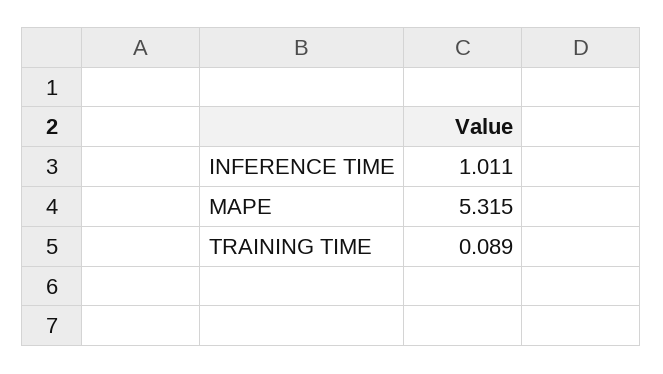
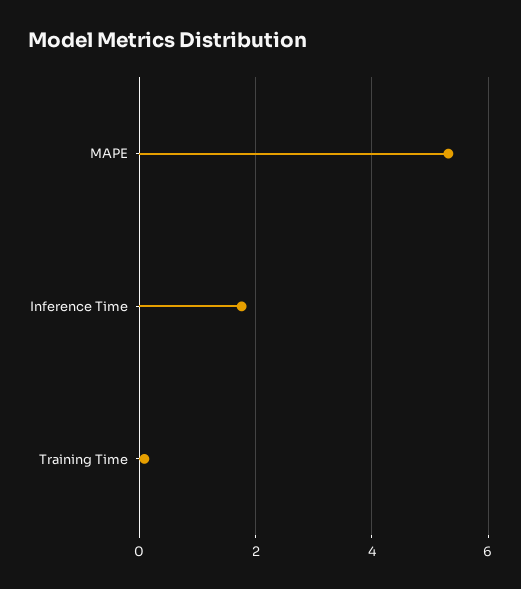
INFERENCE TIME: 1.011 -> 1.8

